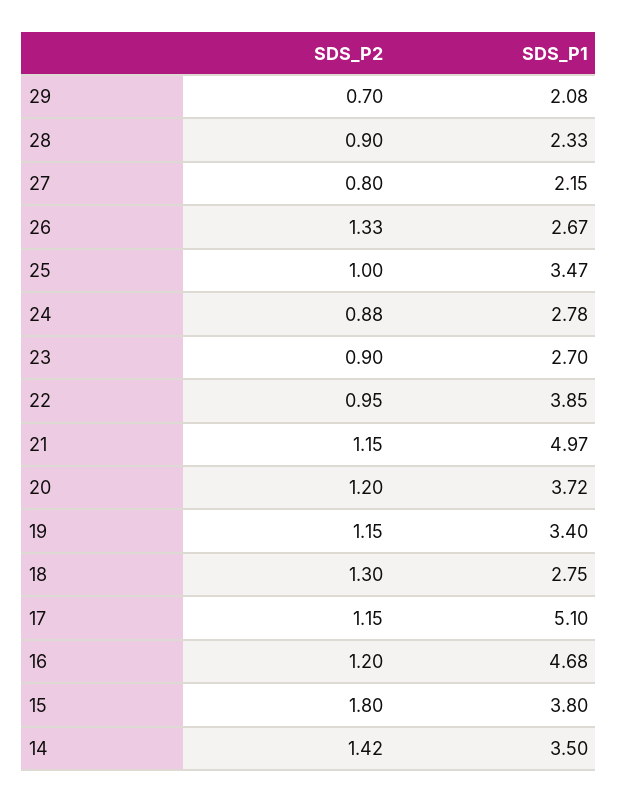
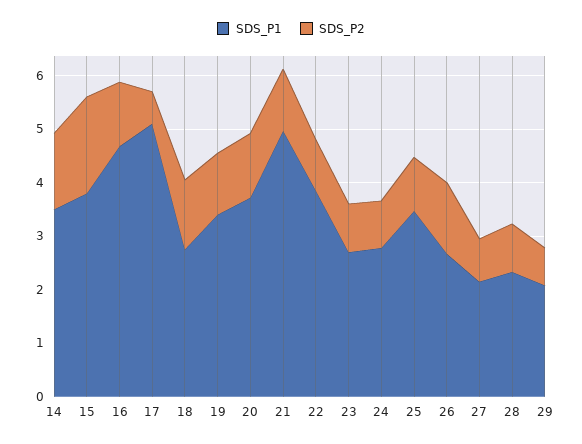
SDS_P2, 17: 1.15 -> 0.6

